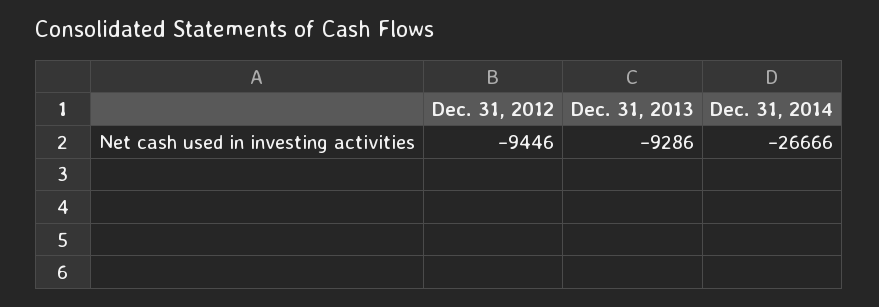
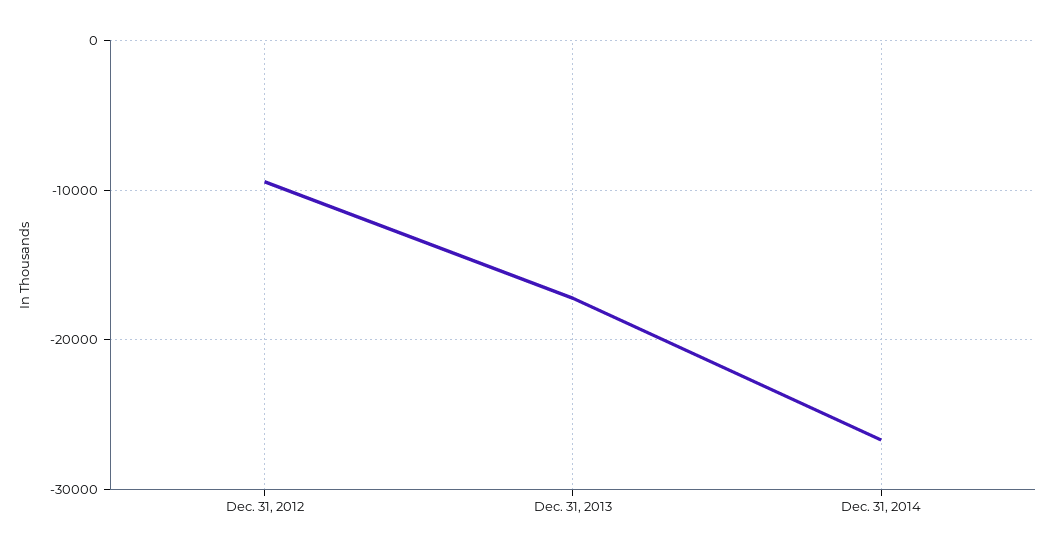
Dec. 31, 2013: -9286 -> -17000

